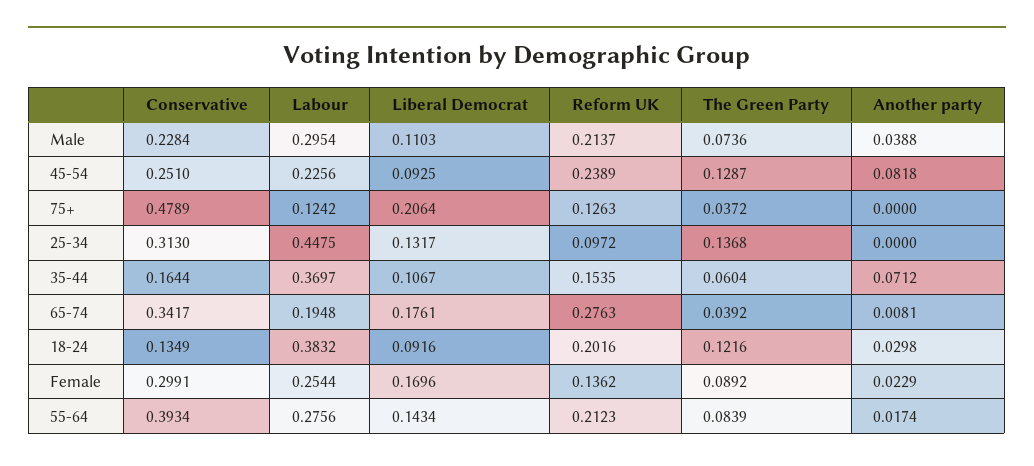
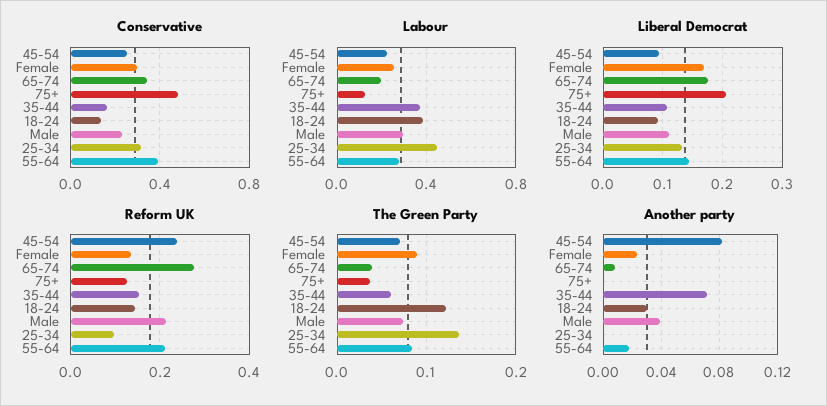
The Green Party, 45-54: 0.1287 -> 0.07
Reform UK, 18-24: 0.2016 -> 0.14

